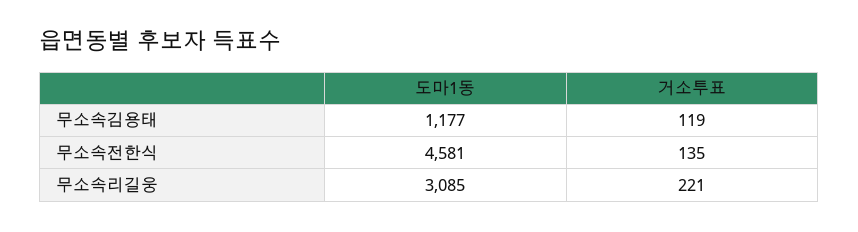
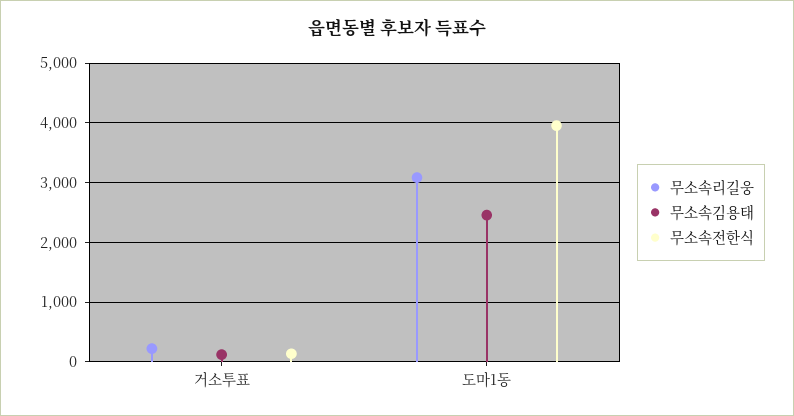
무소속김용태, 도마1동: 1177 -> 2400
무소속전한식, 도마1동: 4581 -> 4000

